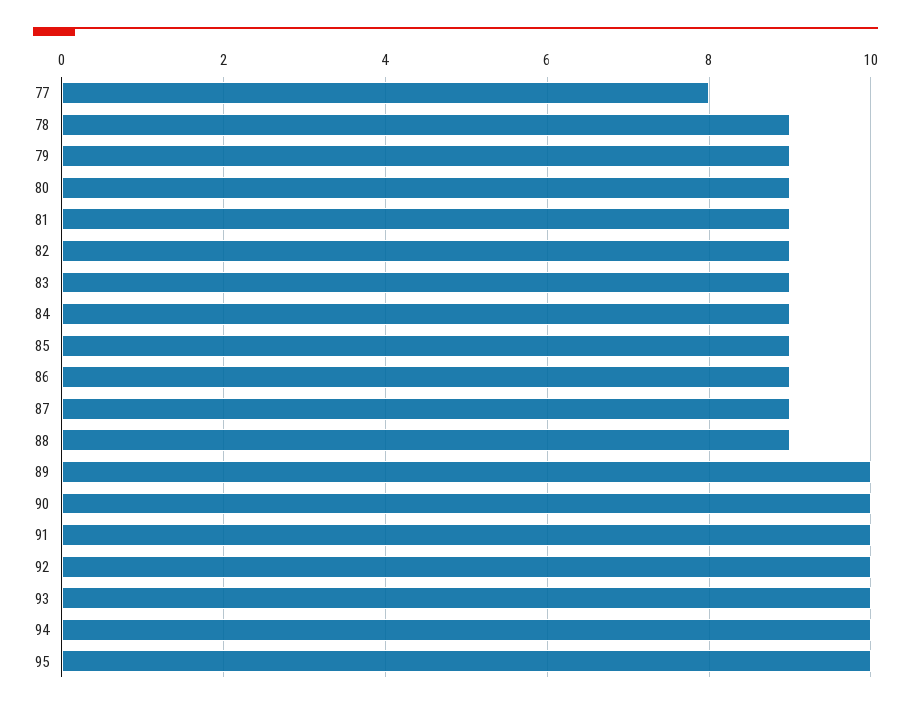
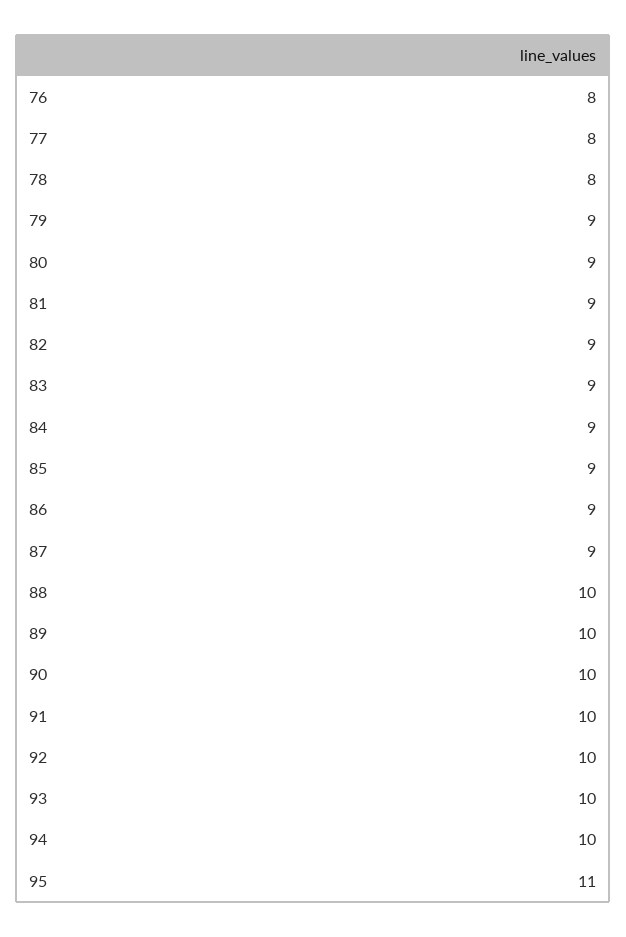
78: 9 -> 8
88: 9 -> 10
95: 10 -> 11
76: none -> 8

